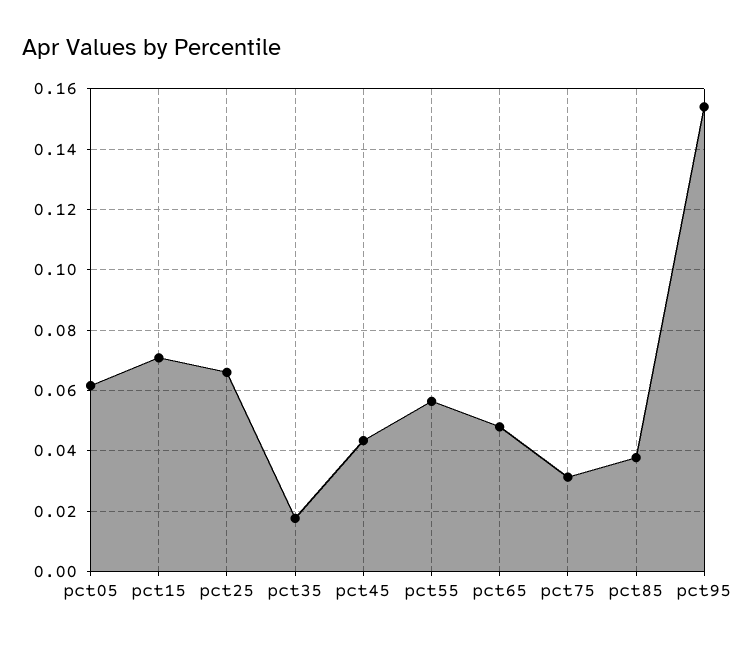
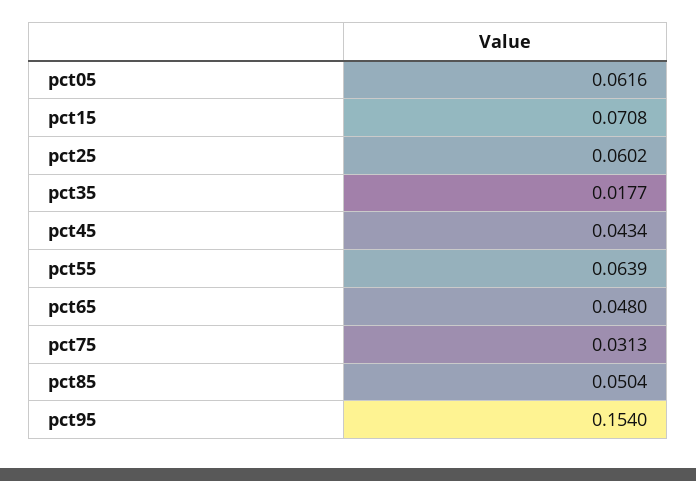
pct25: 0.066 -> 0.0602
pct55: 0.056 -> 0.0639
pct85: 0.038 -> 0.0504

